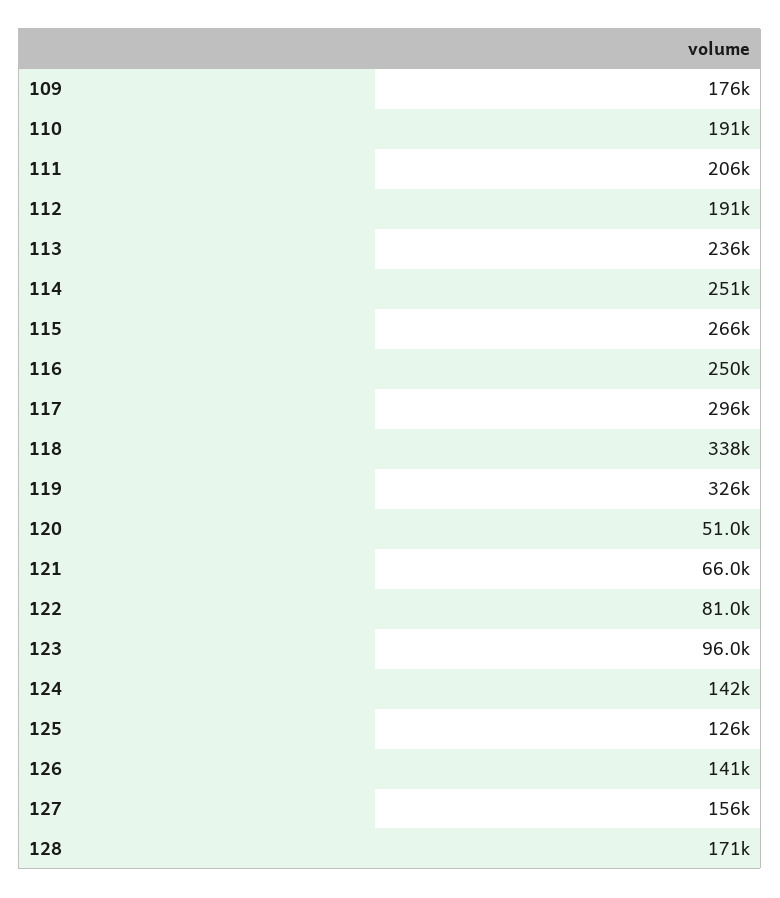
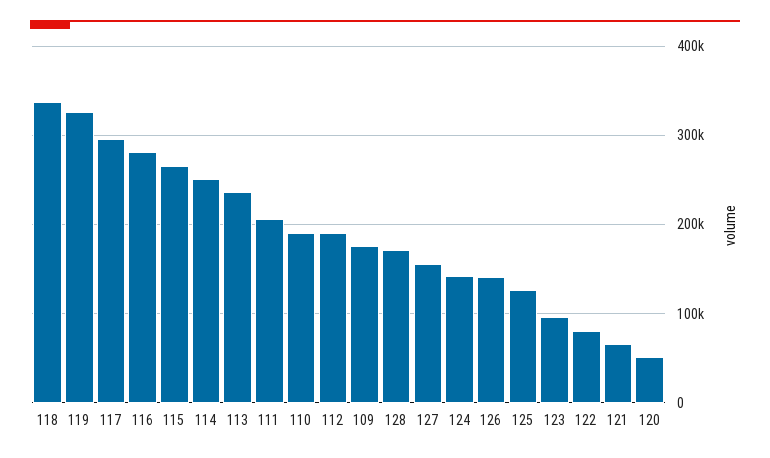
116: 250000 -> 280000

